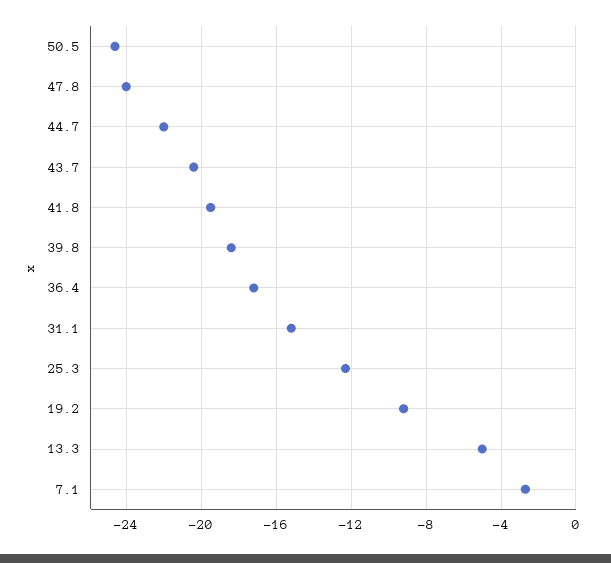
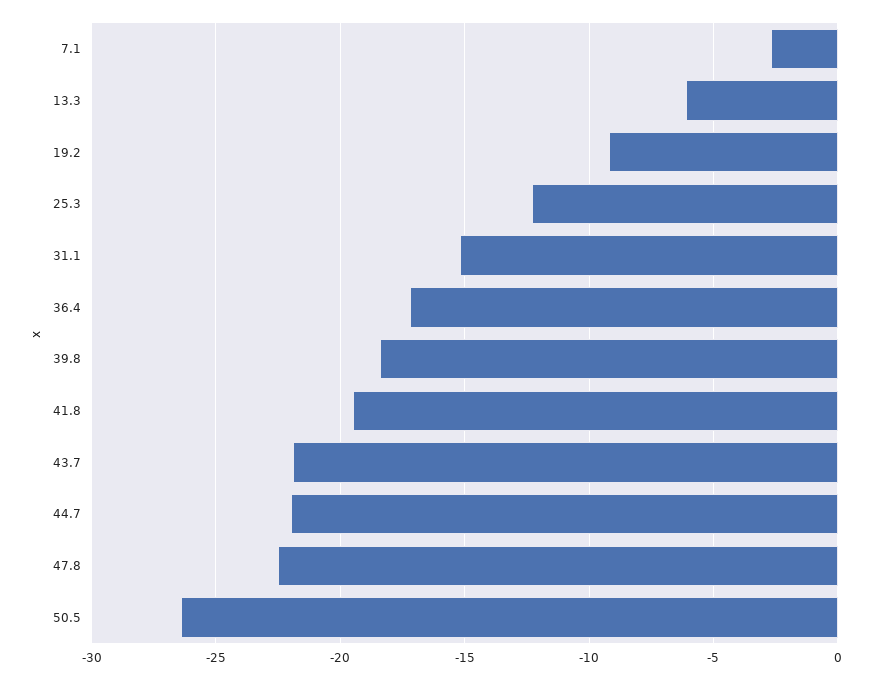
50.5: -24.5 -> -26.5
47.8: -24 -> -22.5
43.7: -20.5 -> -22
13.3: -5 -> -6

